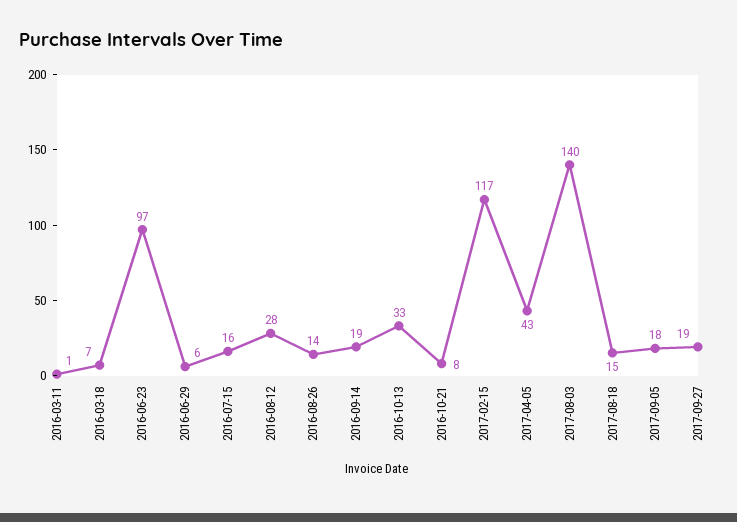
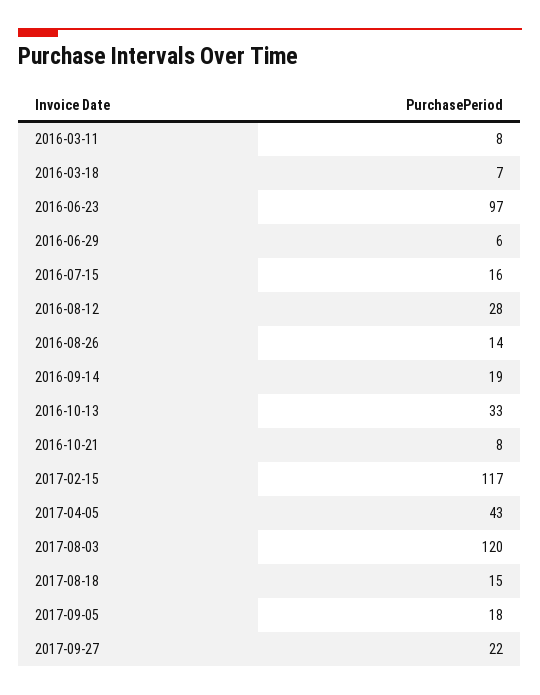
2016-03-11: 1 -> 8
2017-08-03: 140 -> 120
2017-09-27: 19 -> 22

